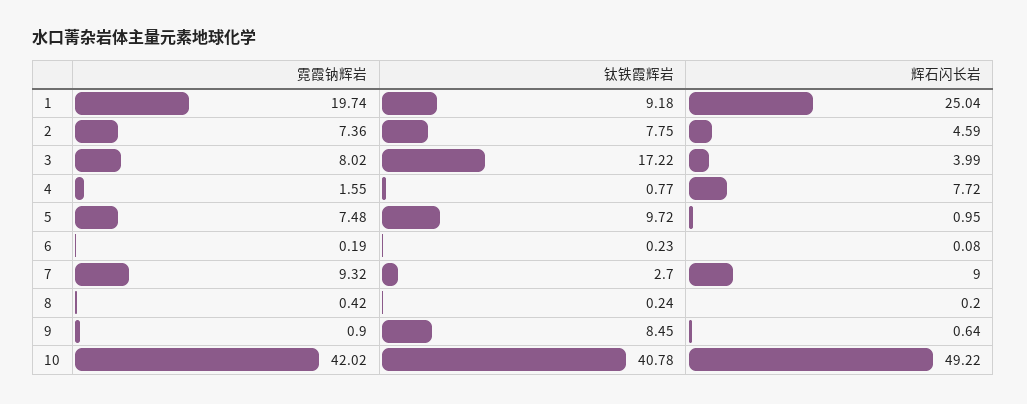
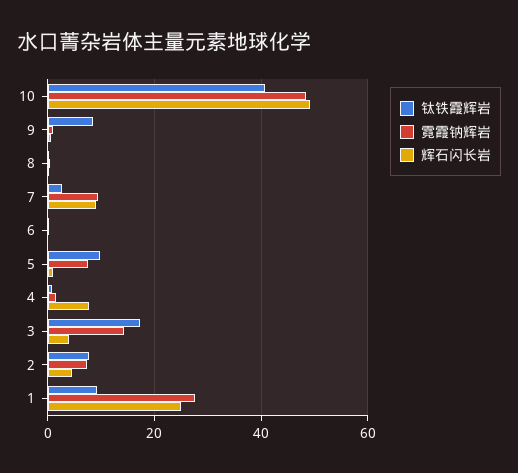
霓霞钠辉岩, 1: 19.74 -> 28
霓霞钠辉岩, 3: 8.02 -> 14
霓霞钠辉岩, 10: 42.02 -> 48

